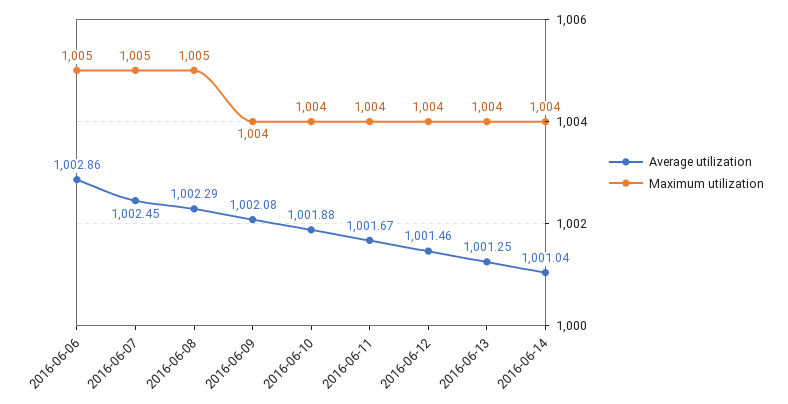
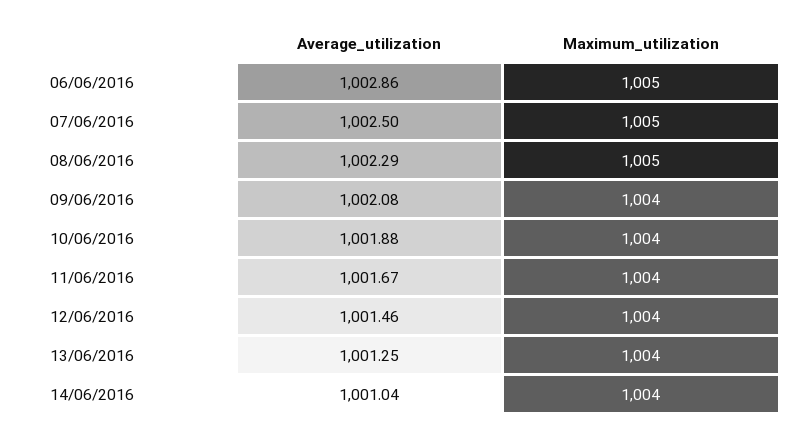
Average utilization, 2016-06-07: 1002.45 -> 1002.5

